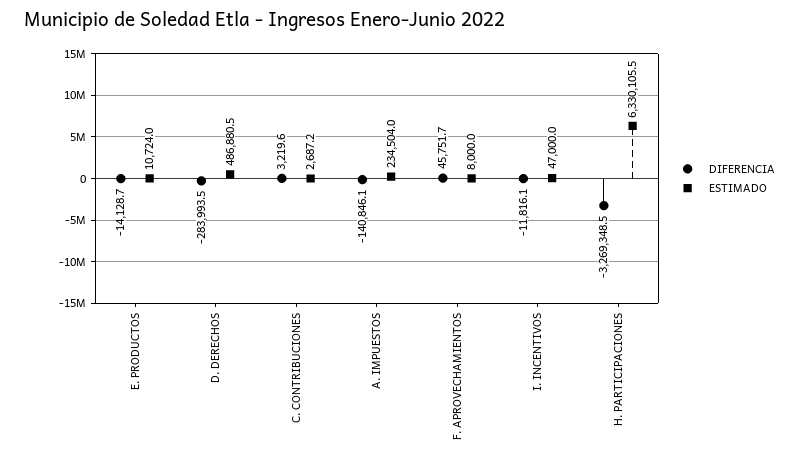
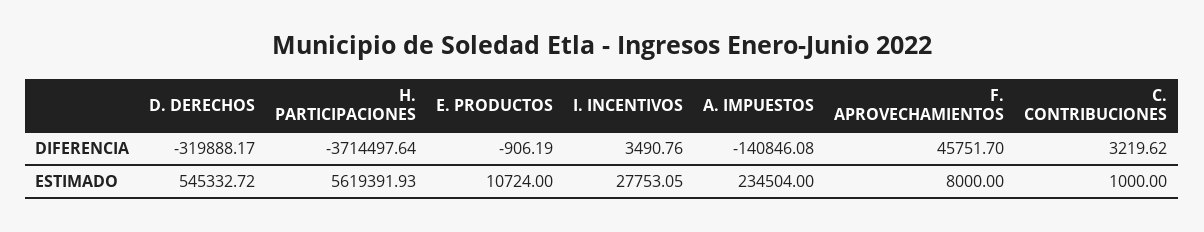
DIFERENCIA, E. PRODUCTOS: -14128.7 -> -906.19
DIFERENCIA, D. DERECHOS: -283993.5 -> -319888.17
ESTIMADO, D. DERECHOS: 486880.5 -> 545332.72
ESTIMADO, C. CONTRIBUCIONES: 2687.2 -> 1000
DIFERENCIA, I. INCENTIVOS: -11816.1 -> 3490.76
ESTIMADO, I. INCENTIVOS: 47000 -> 27753.05
DIFERENCIA, H. PARTICIPACIONES: -3269348.5 -> -3714497.64
ESTIMADO, H. PARTICIPACIONES: 6330105.5 -> 5619391.93

